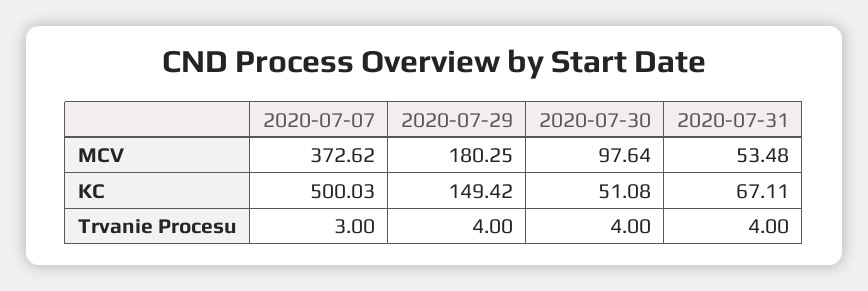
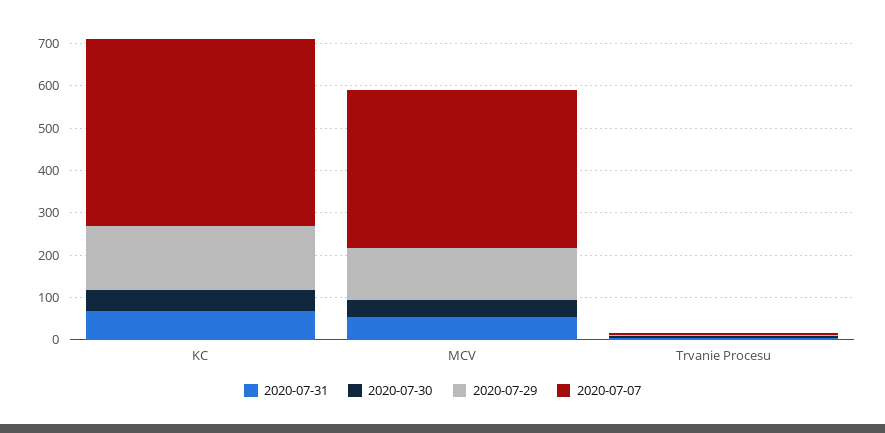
2020-07-29, MCV: 180.25 -> 120
2020-07-30, MCV: 97.64 -> 40
2020-07-07, KC: 500.03 -> 440

